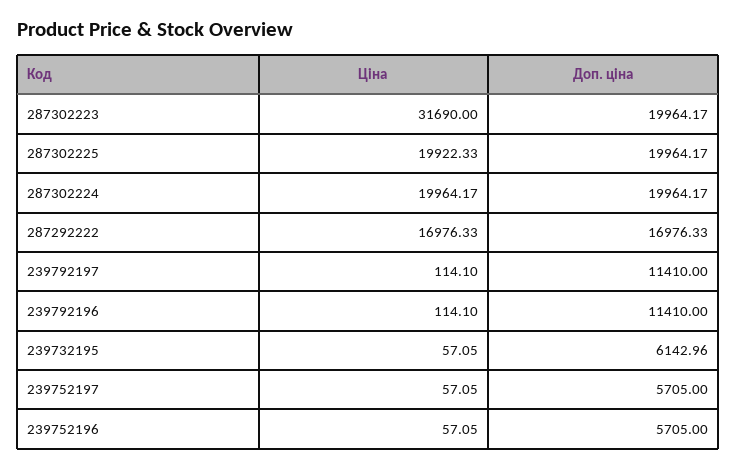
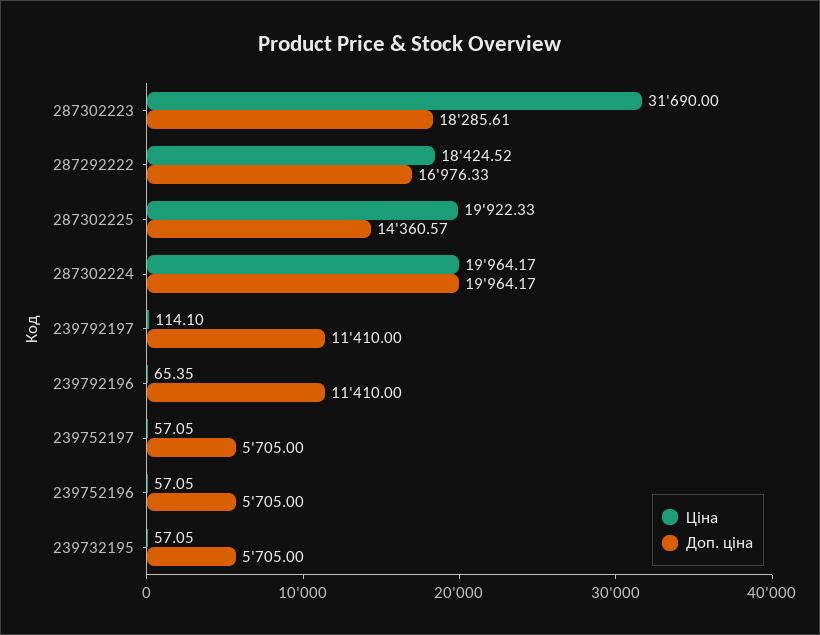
Доп. ціна, 287302223: 19964.17 -> 18285.61
Доп. ціна, 287302225: 19964.17 -> 14360.57
Ціна, 287292222: 16976.33 -> 18424.52
Ціна, 239792196: 114.1 -> 65.35
Доп. ціна, 239732195: 6142.96 -> 5705

